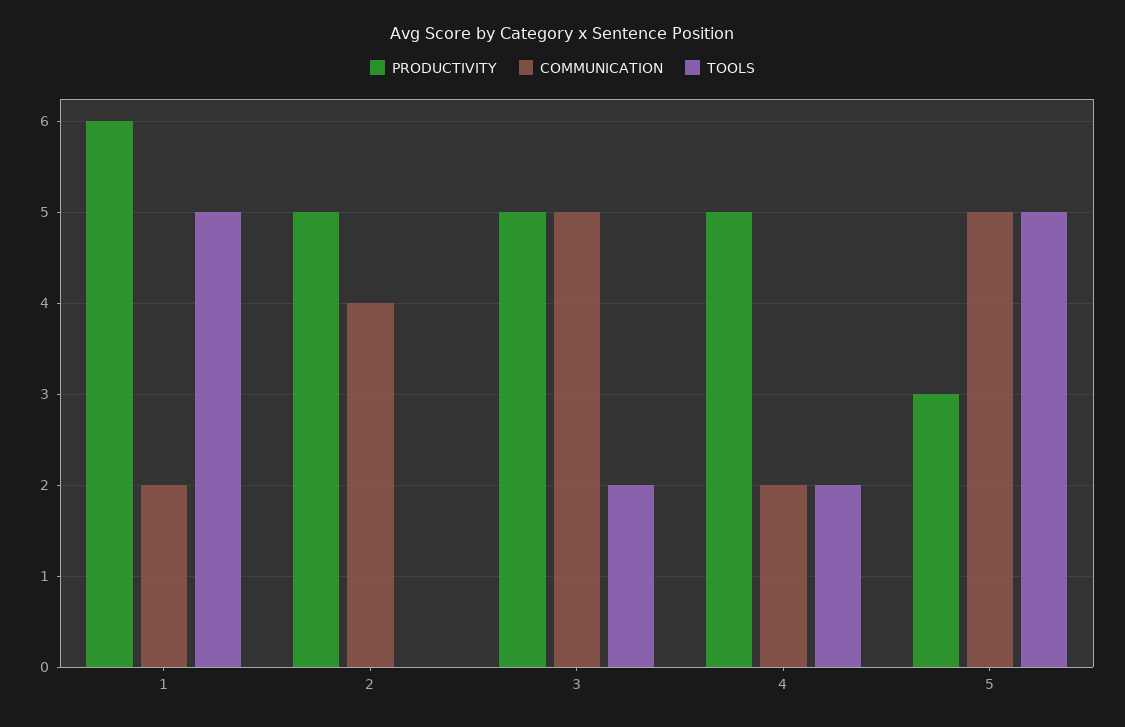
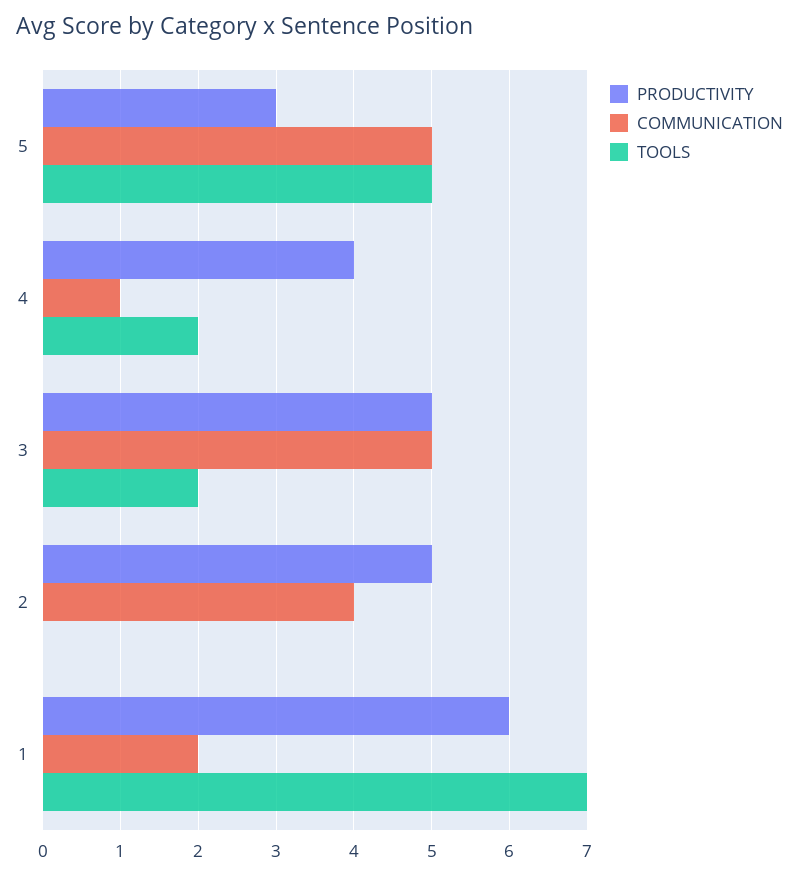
TOOLS, 1: 5 -> 7
PRODUCTIVITY, 4: 5 -> 4
COMMUNICATION, 4: 2 -> 1

